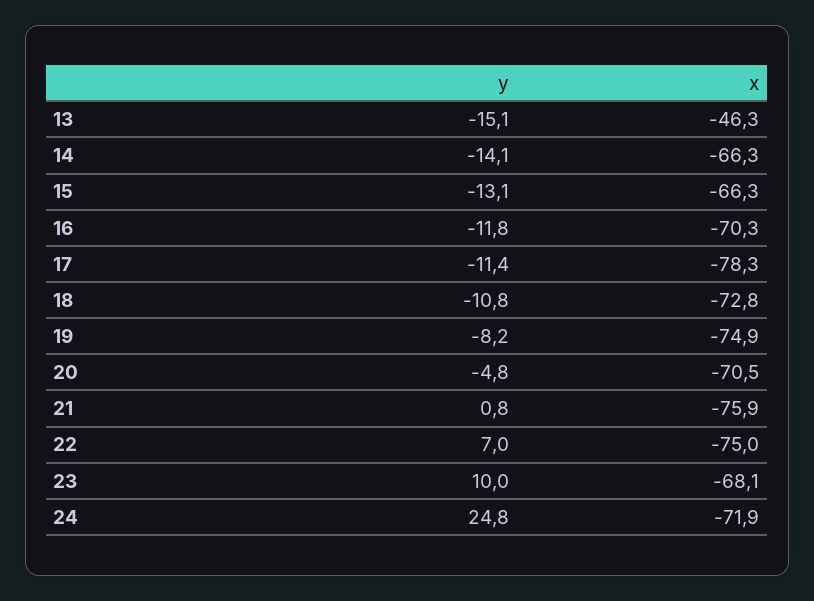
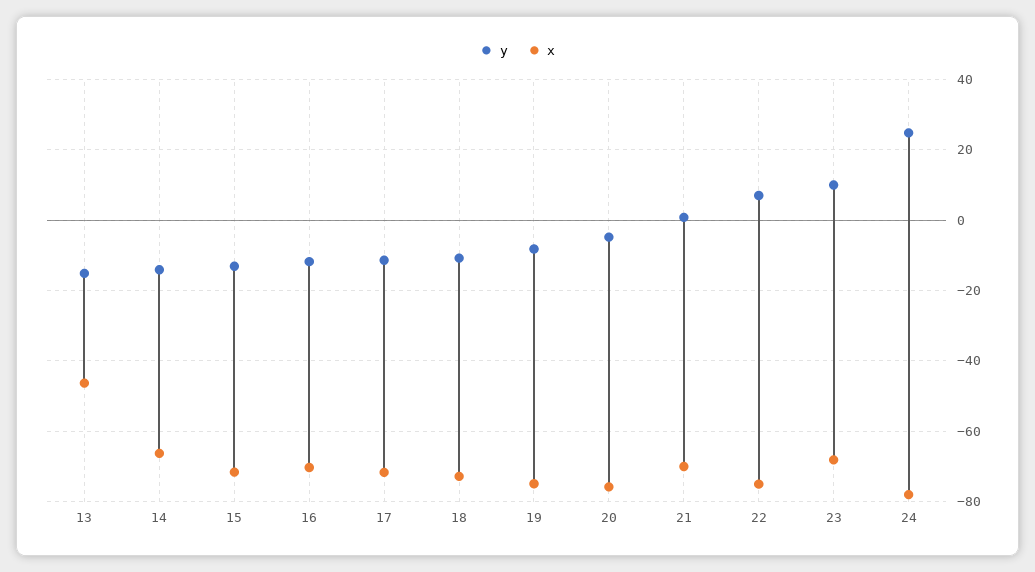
x, 15: -66.3 -> -72
x, 17: -78.3 -> -72
x, 20: -70.5 -> -76
x, 21: -75.9 -> -70
x, 24: -71.9 -> -78

